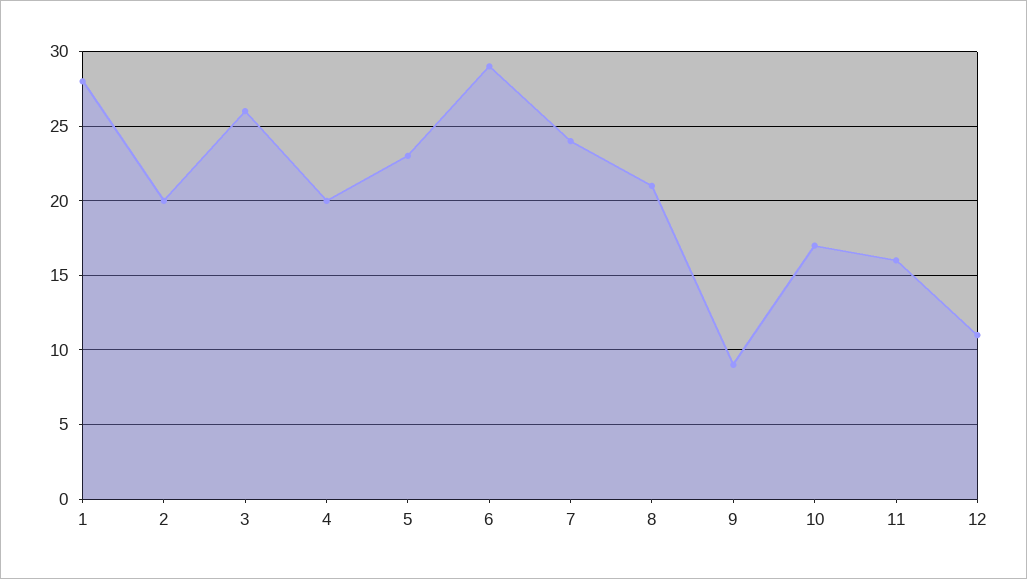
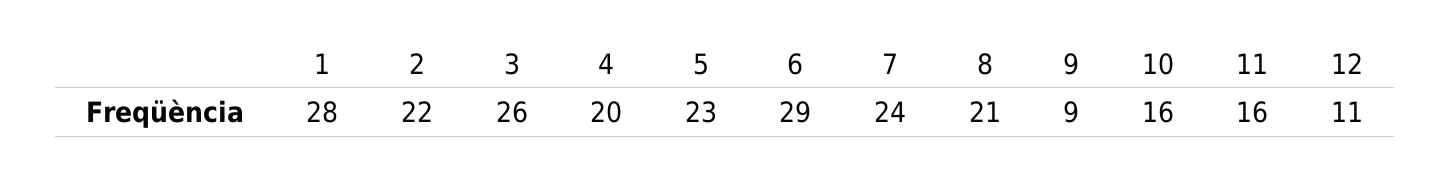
2: 20 -> 22
10: 17 -> 16

